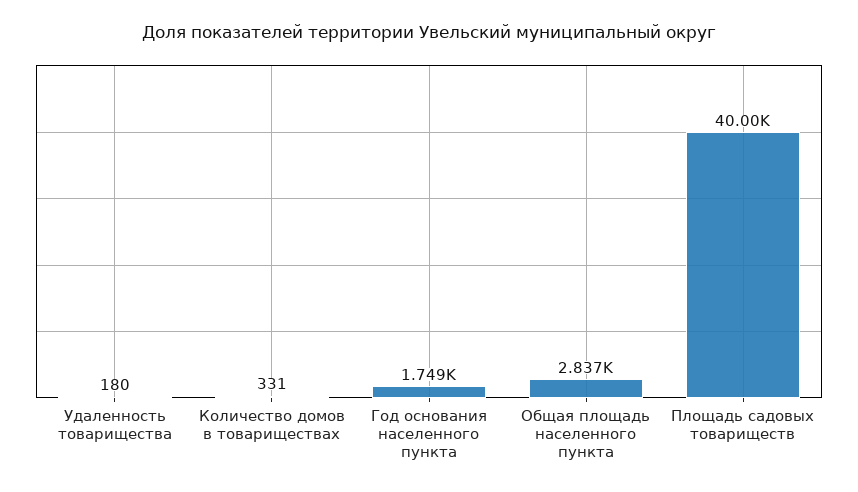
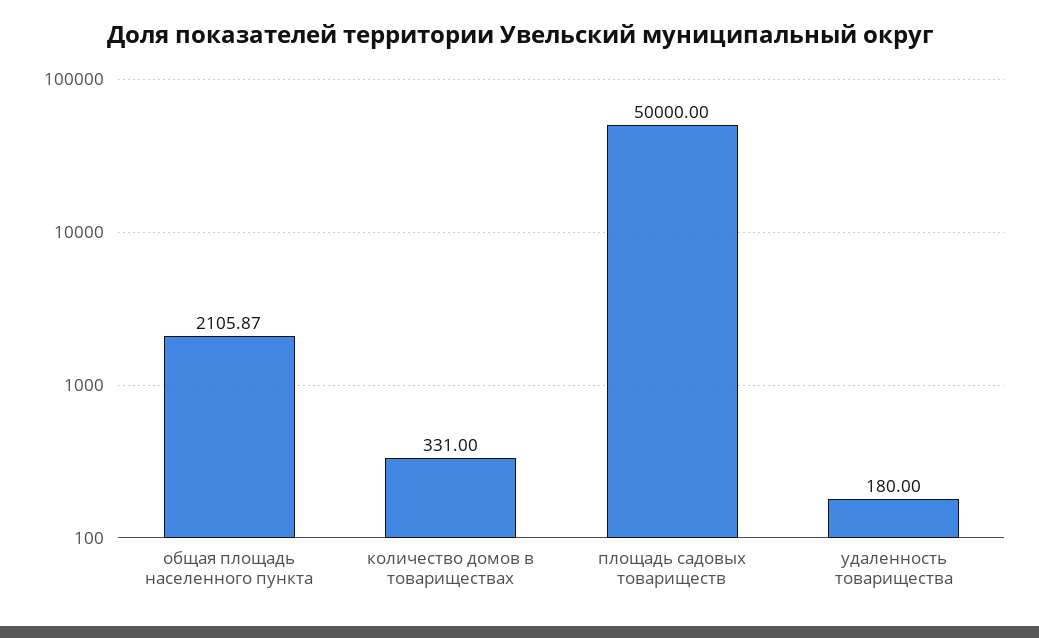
Год основания населенного пункта: 1749 -> none
Общая площадь населенного пункта: 2837 -> 2105.87
Площадь садовых товариществ: 40000 -> 50000

